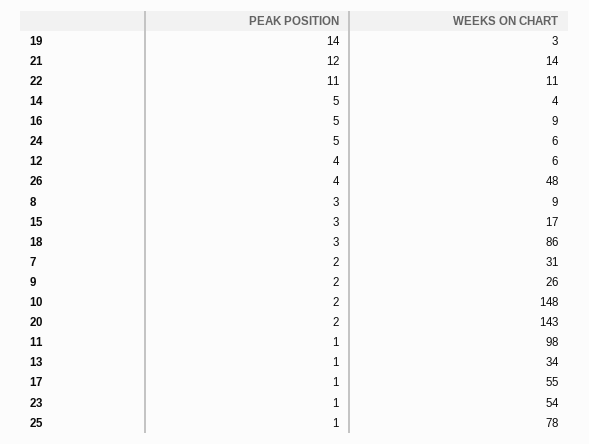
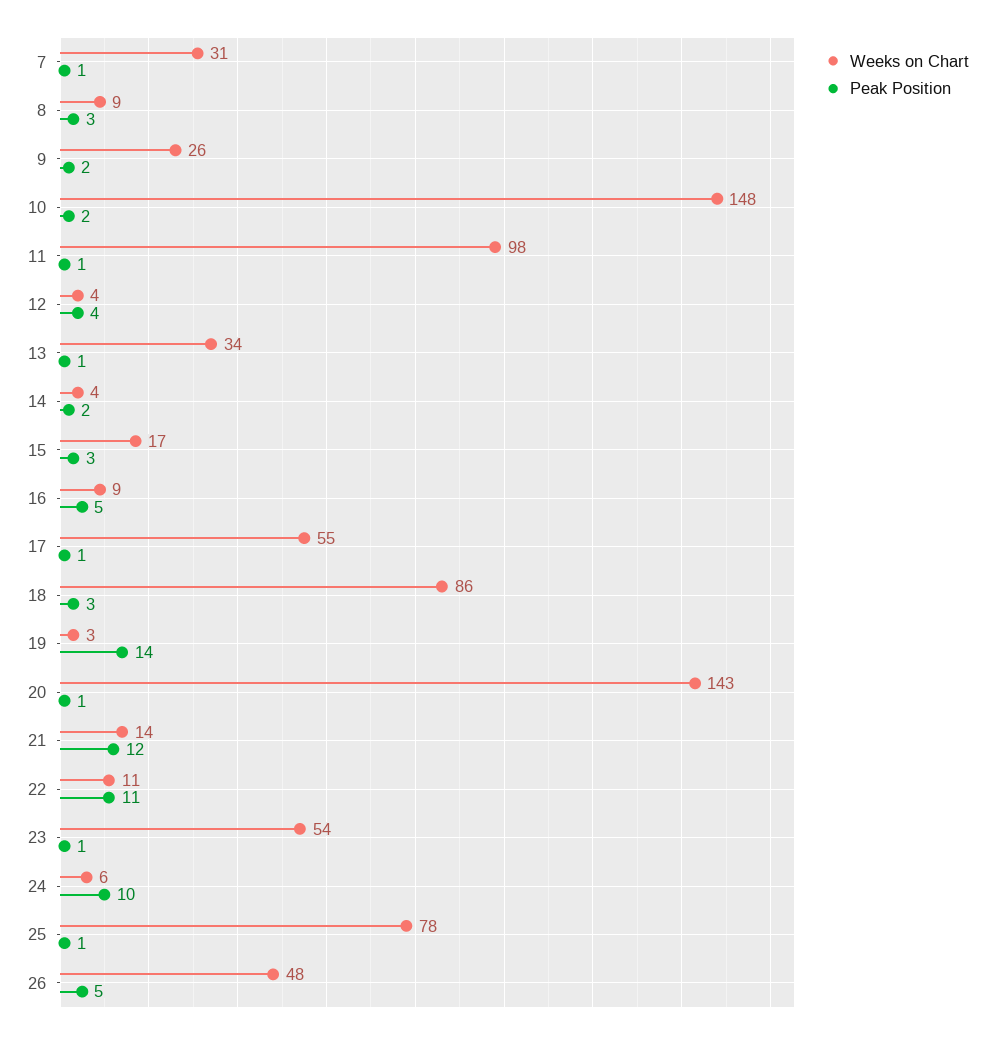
PEAK POSITION, 14: 5 -> 2
PEAK POSITION, 24: 5 -> 10
WEEKS ON CHART, 12: 6 -> 4
PEAK POSITION, 26: 4 -> 5
PEAK POSITION, 7: 2 -> 1
PEAK POSITION, 20: 2 -> 1

